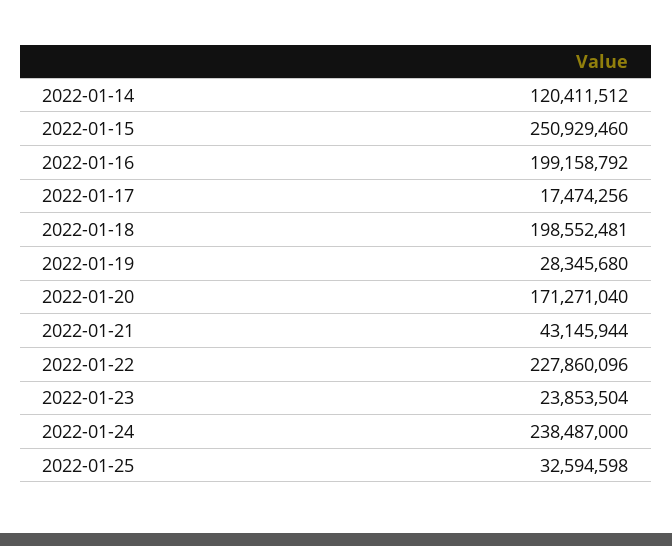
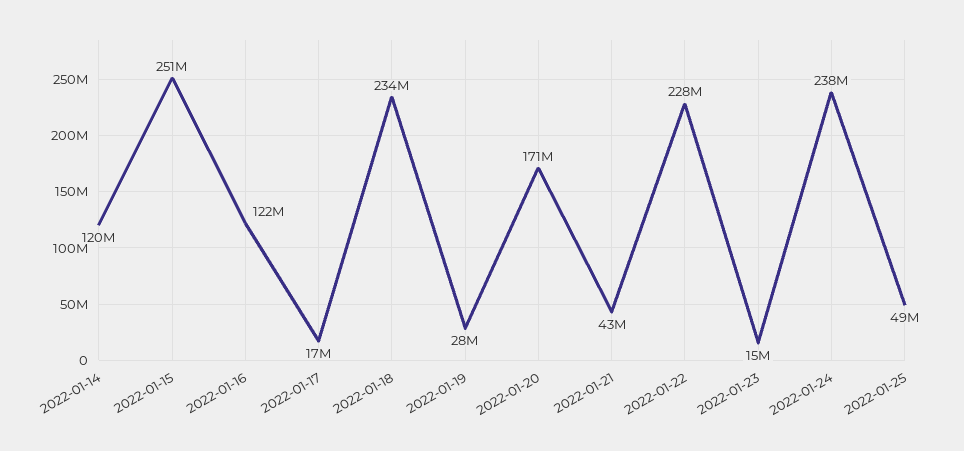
2022-01-16: 199158792 -> 122000000
2022-01-18: 198552481 -> 234000000
2022-01-23: 23853504 -> 15000000
2022-01-25: 32594598 -> 49000000

